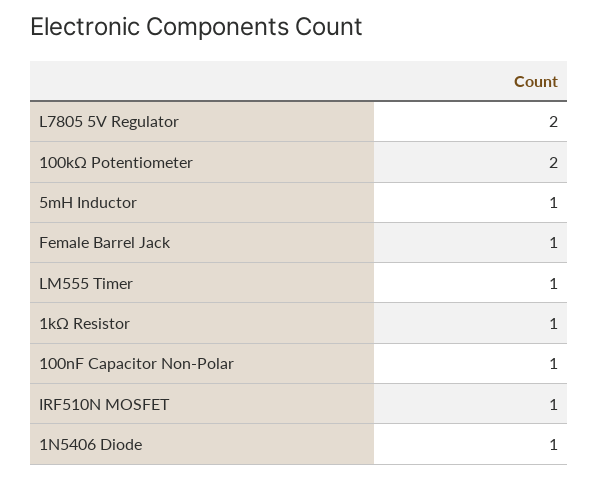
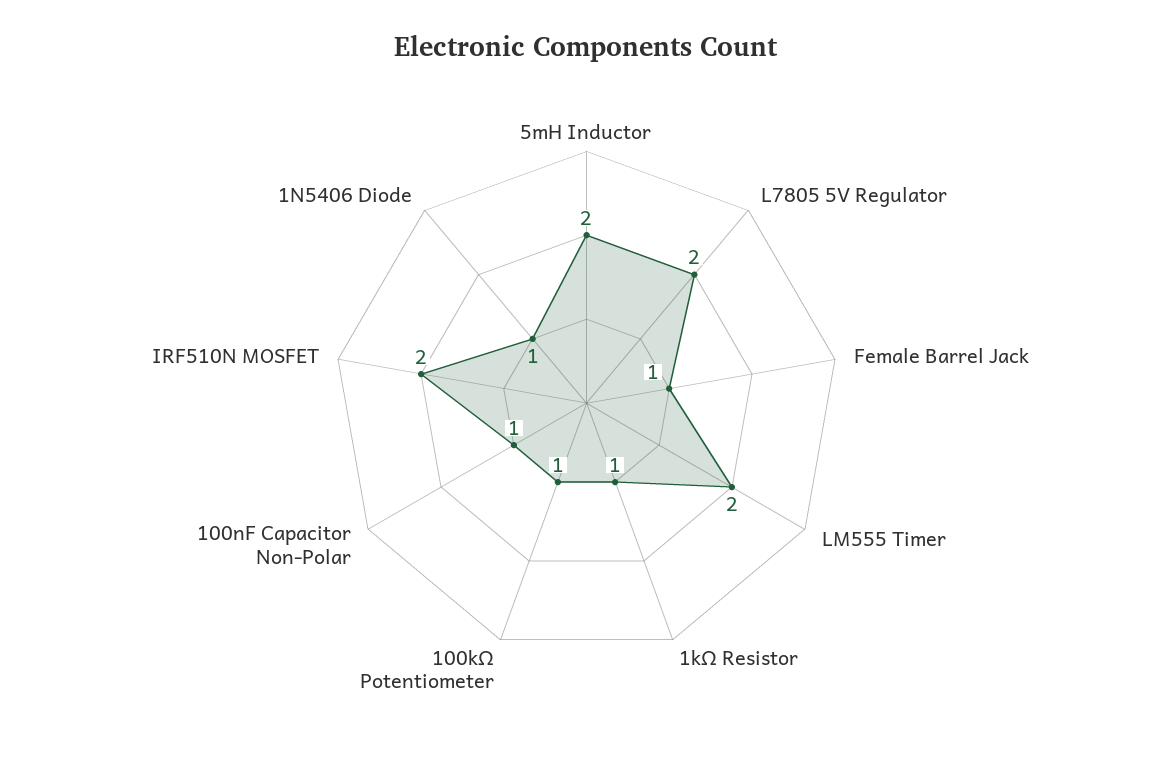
100kΩ Potentiometer: 2 -> 1
5mH Inductor: 1 -> 2
LM555 Timer: 1 -> 2
IRF510N MOSFET: 1 -> 2

